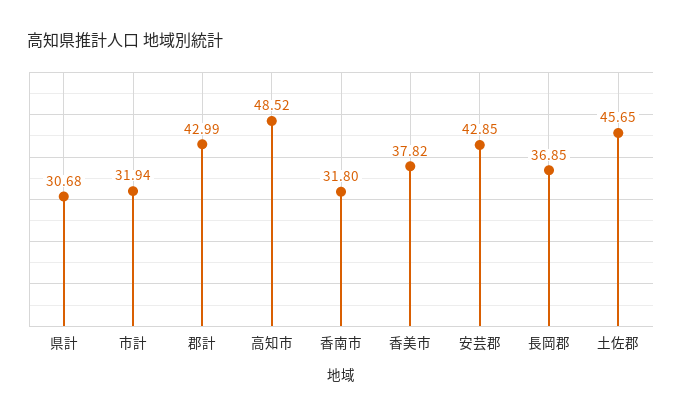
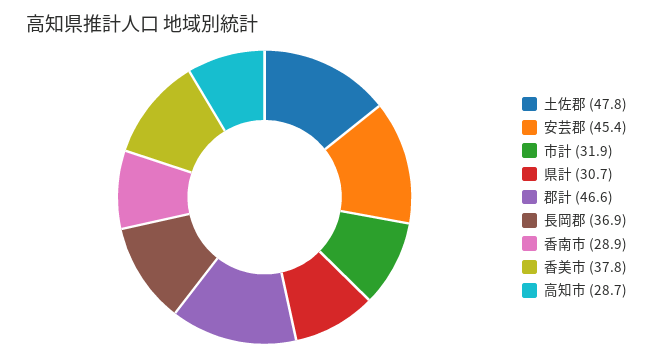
郡計: 42.99 -> 46.6
高知市: 48.52 -> 28.7
香南市: 31.8 -> 28.9
安芸郡: 42.85 -> 45.4
土佐郡: 45.65 -> 47.8

